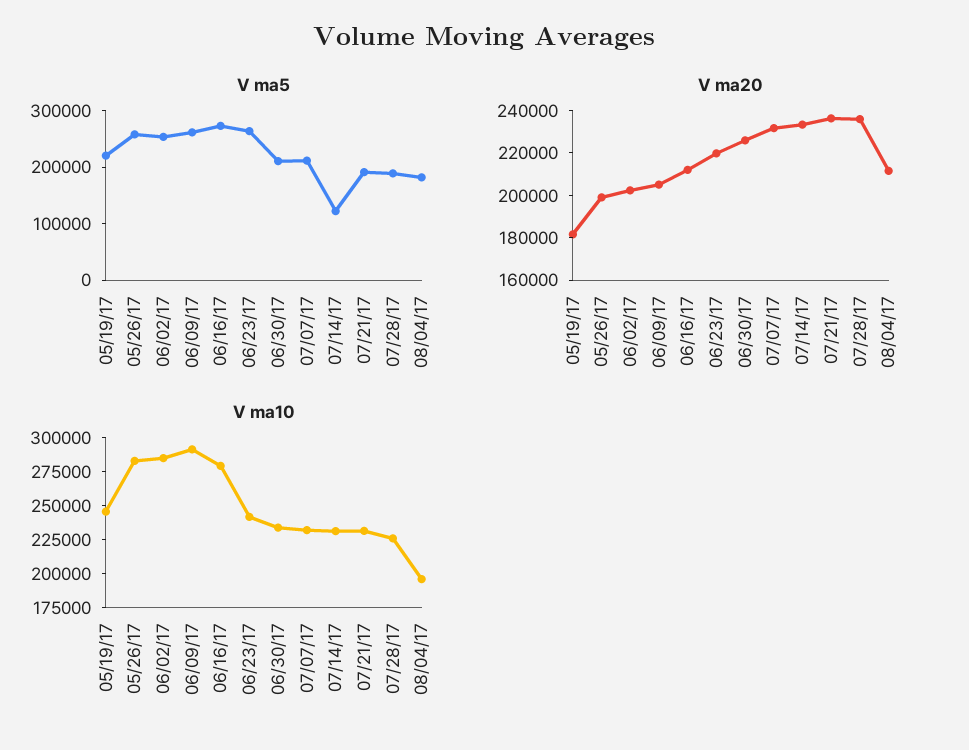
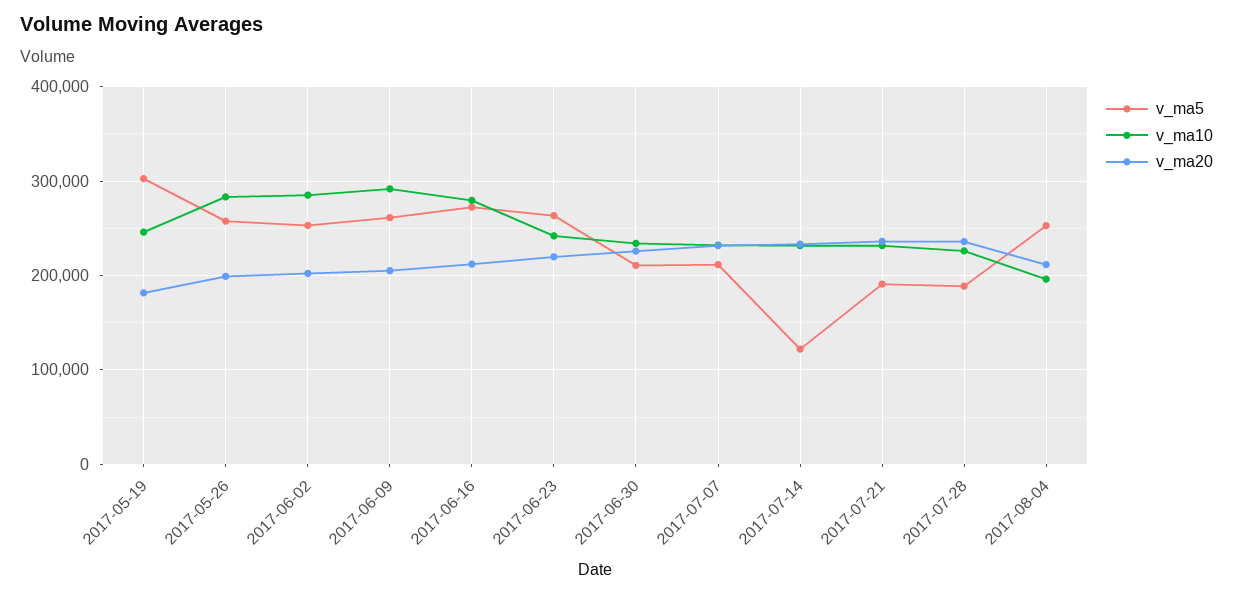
V ma5, 05/19/17: 220000 -> 300000
V ma5, 08/04/17: 180000 -> 250000

